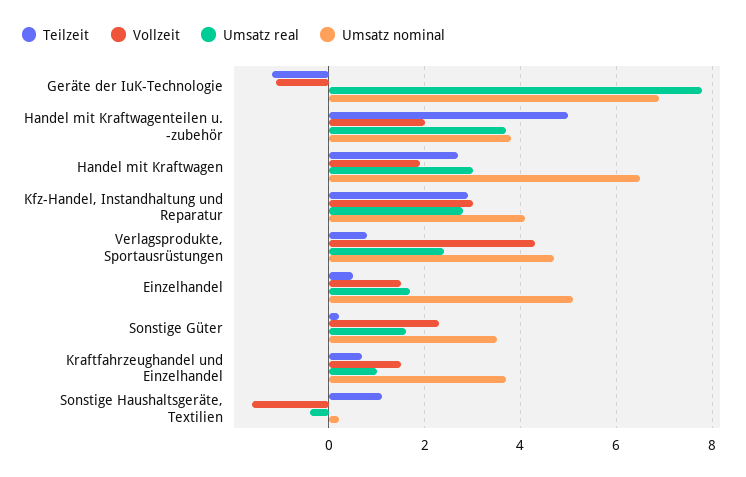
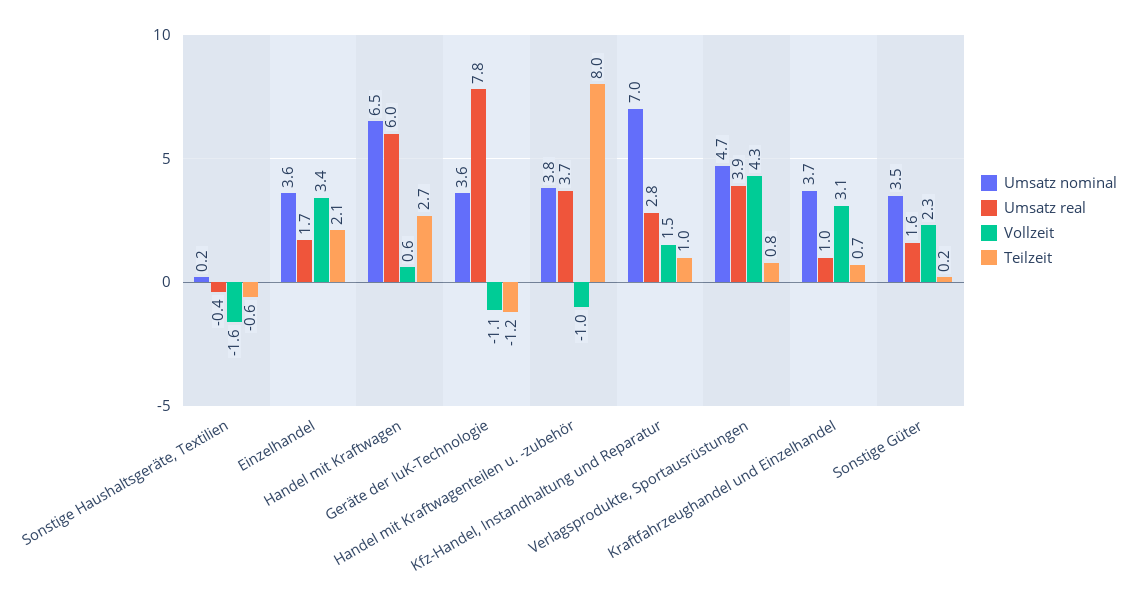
Umsatz nominal, Geräte der IuK-Technologie: 7 -> 3.6
Teilzeit, Handel mit Kraftwagenteilen u. -zubehör: 5 -> 8
Vollzeit, Handel mit Kraftwagenteilen u. -zubehör: 2 -> -1
Vollzeit, Handel mit Kraftwagen: 2 -> 0.6
Umsatz real, Handel mit Kraftwagen: 3 -> 6
Teilzeit, Kfz-Handel, Instandhaltung und Reparatur: 3 -> 1
Vollzeit, Kfz-Handel, Instandhaltung und Reparatur: 3 -> 1.5
Umsatz nominal, Kfz-Handel, Instandhaltung und Reparatur: 4 -> 7
Umsatz real, Verlagsprodukte, Sportausrüstungen: 2.5 -> 3.9
Teilzeit, Einzelhandel: 0.5 -> 2.1
Vollzeit, Einzelhandel: 1.5 -> 3.4
Umsatz nominal, Einzelhandel: 5 -> 3.6
Vollzeit, Kraftfahrzeughandel und Einzelhandel: 1.5 -> 3.1
Teilzeit, Sonstige Haushaltsgeräte, Textilien: 1 -> -0.6

